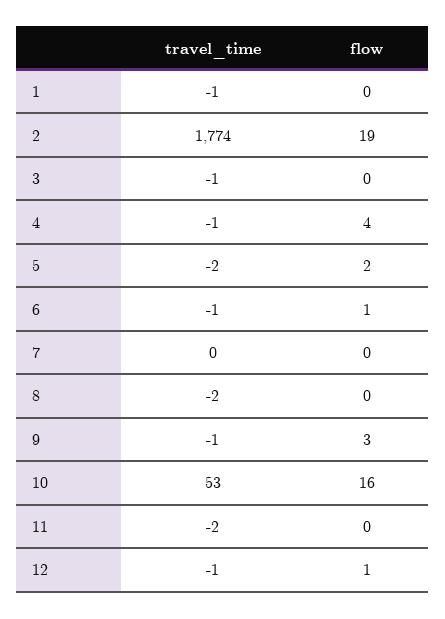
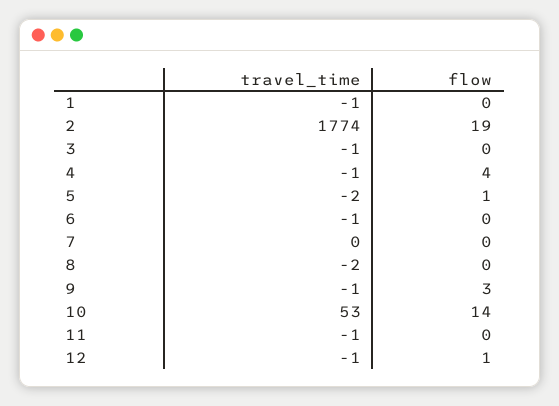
flow, 5: 2 -> 1
flow, 6: 1 -> 0
flow, 10: 16 -> 14
travel_time, 11: -2 -> -1

